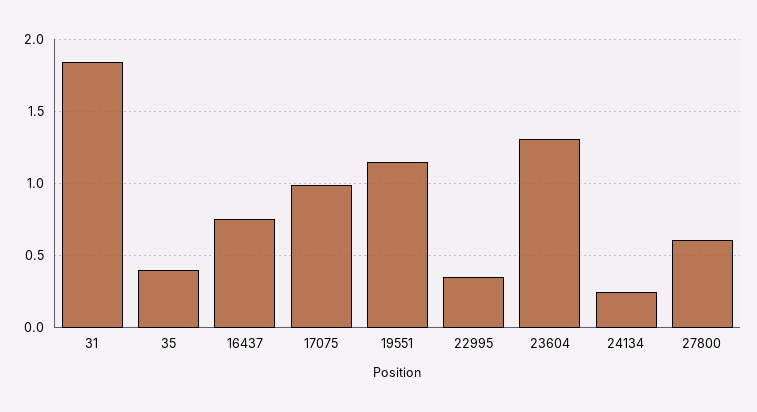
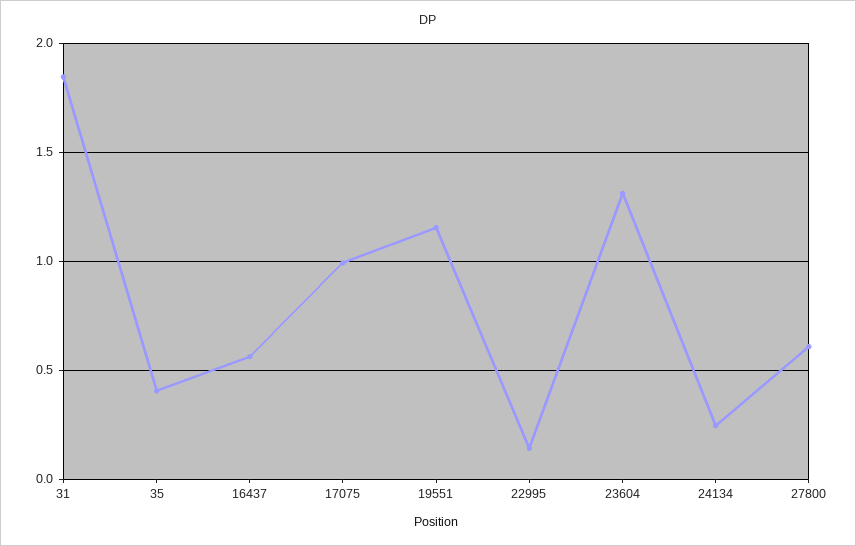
16437: 0.75 -> 0.55
22995: 0.35 -> 0.15

